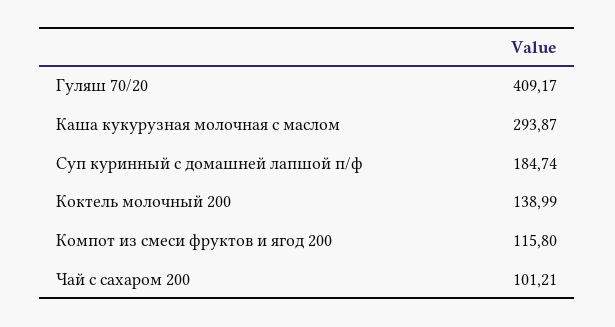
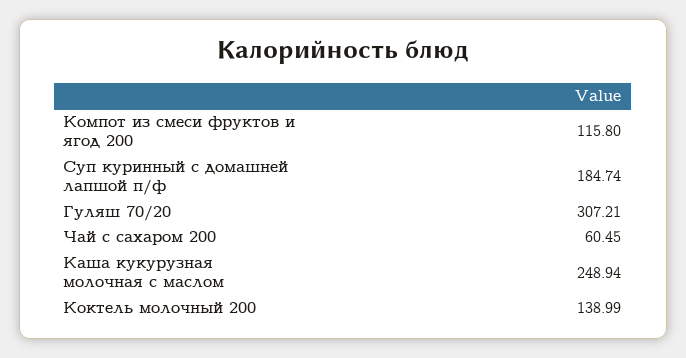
Гуляш 70/20: 409.17 -> 307.21
Каша кукурузная молочная с маслом: 293.87 -> 248.94
Чай с сахаром 200: 101.21 -> 60.45

